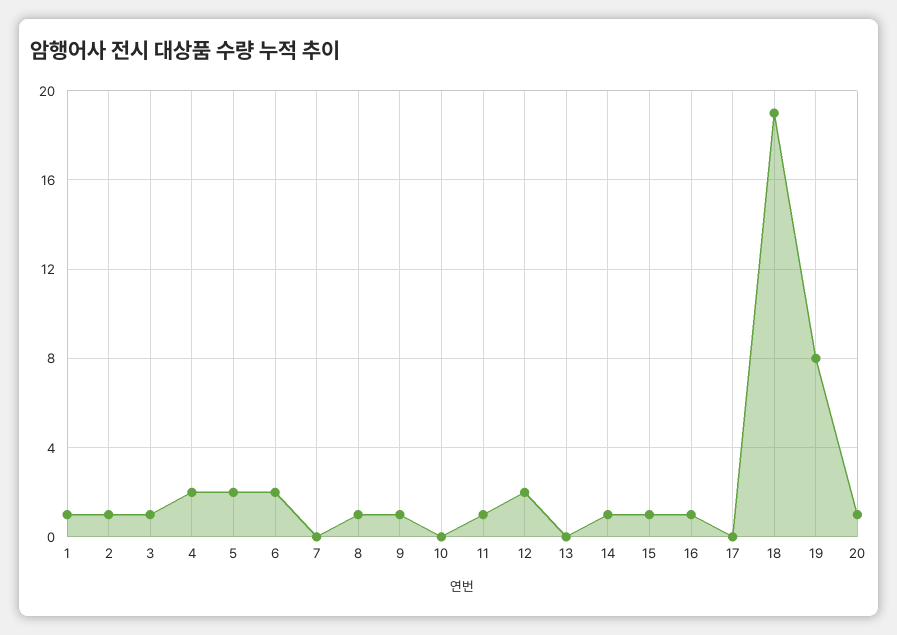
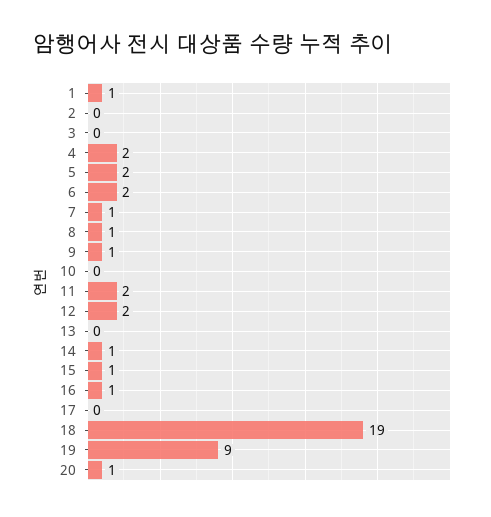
2: 1 -> 0
3: 1 -> 0
7: 0 -> 1
11: 1 -> 2
19: 8 -> 9

